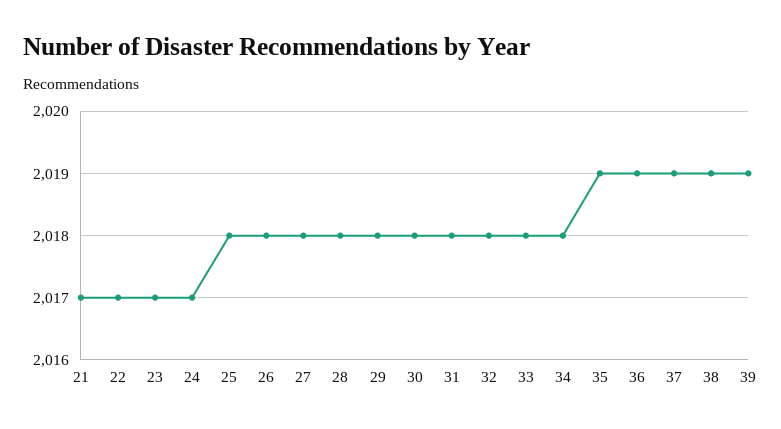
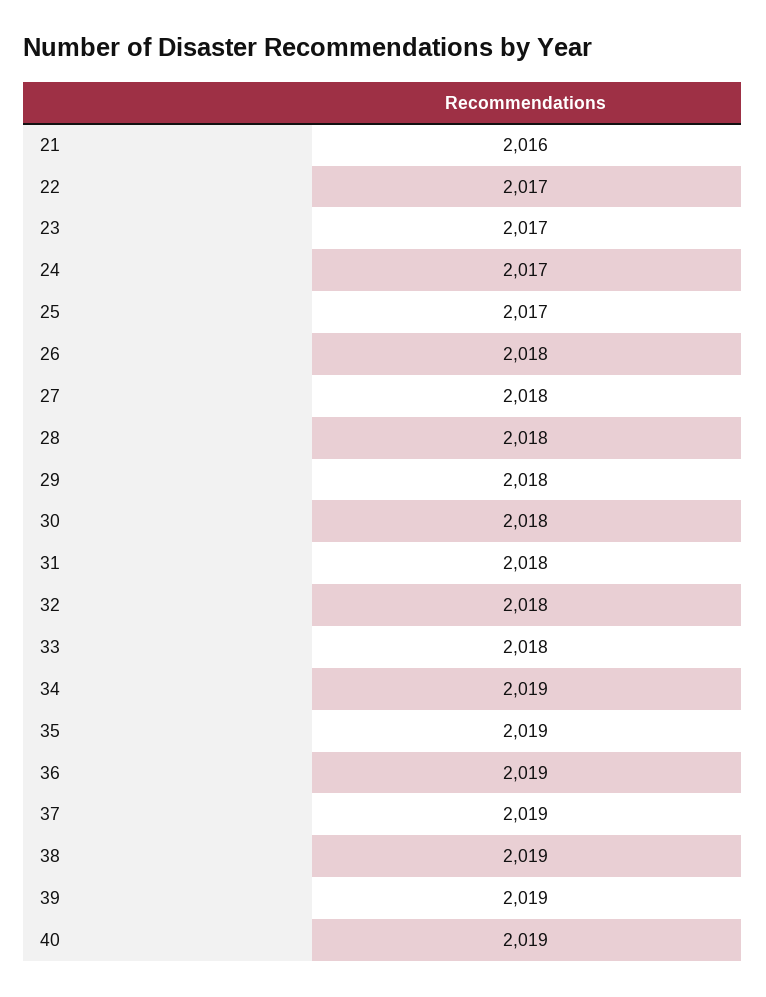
21: 2017 -> 2016
25: 2018 -> 2017
34: 2018 -> 2019
40: none -> 2019

